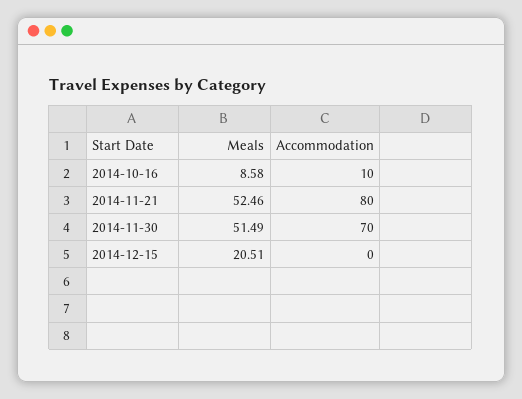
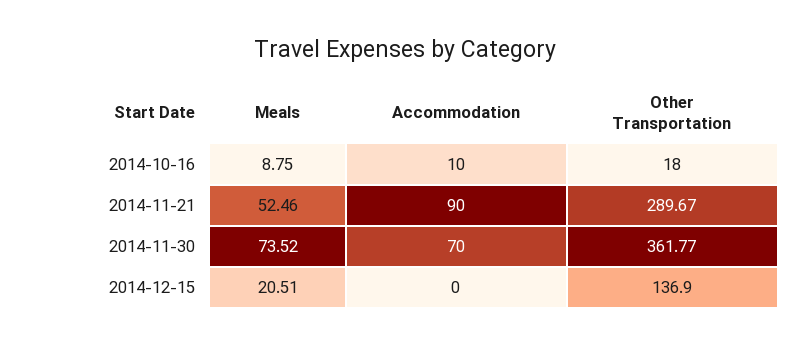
Meals, 2014-10-16: 8.58 -> 8.75
Accommodation, 2014-11-21: 80 -> 90
Meals, 2014-11-30: 51.49 -> 73.52
Other Transportation, 2014-10-16: none -> 18
Other Transportation, 2014-11-21: none -> 289.67
Other Transportation, 2014-11-30: none -> 361.77
Other Transportation, 2014-12-15: none -> 136.9

